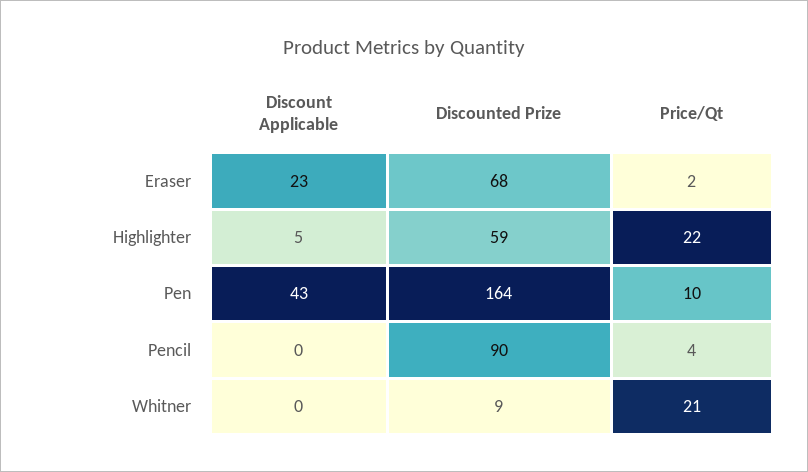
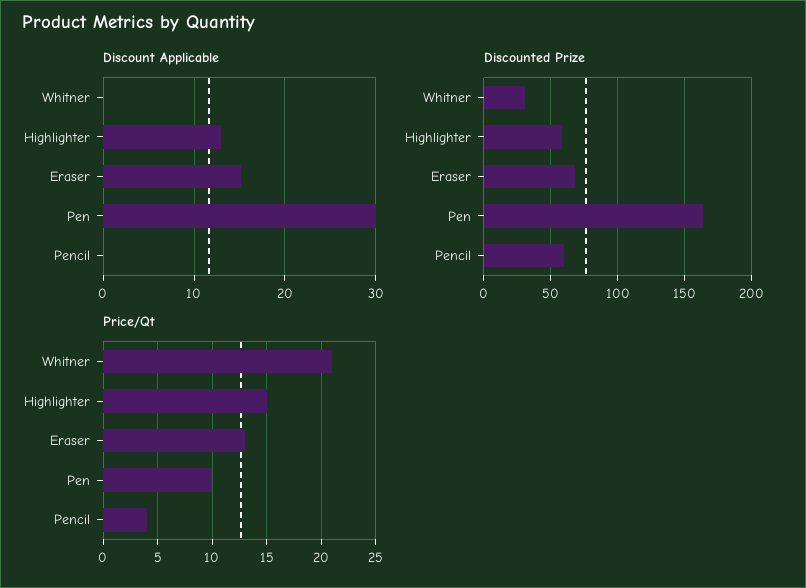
Discount Applicable, Eraser: 23 -> 15
Price/Qt, Eraser: 2 -> 13
Discount Applicable, Highlighter: 5 -> 13
Price/Qt, Highlighter: 22 -> 15
Discount Applicable, Pen: 43 -> 30
Discounted Prize, Pencil: 90 -> 60
Discounted Prize, Whitner: 9 -> 30

